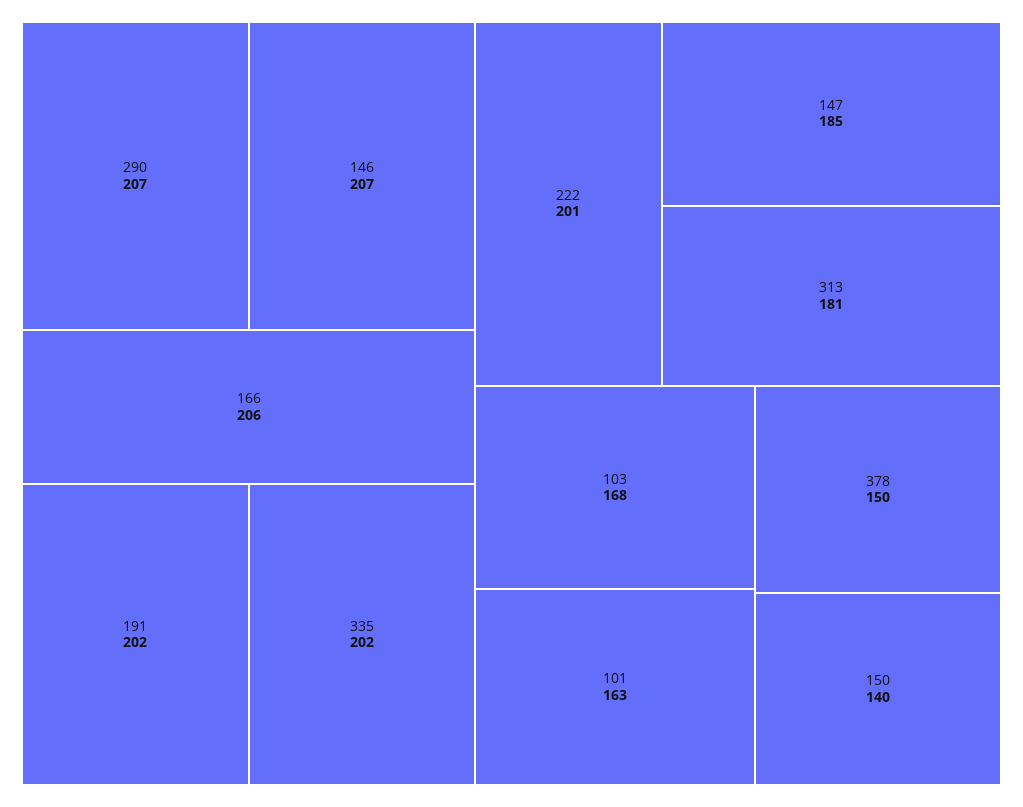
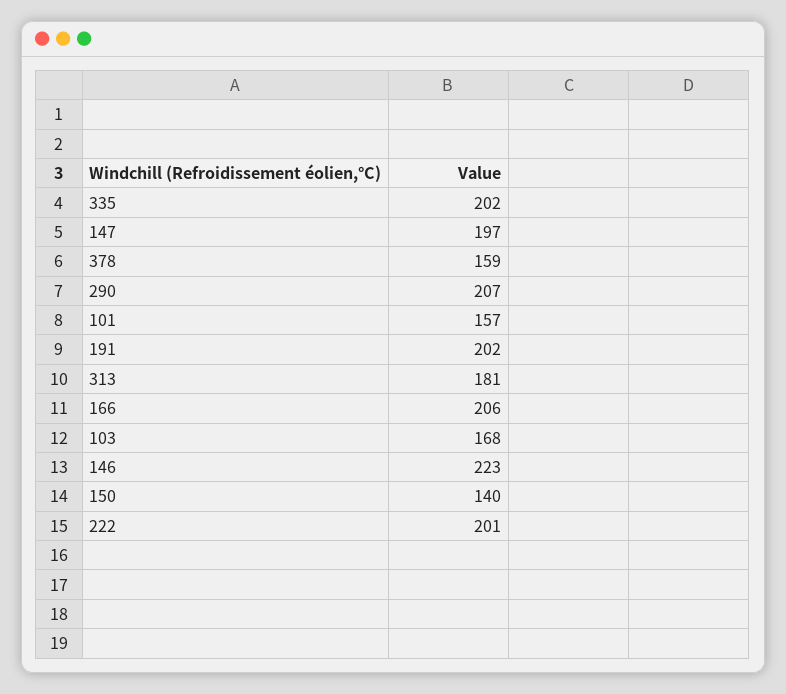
146: 207 -> 223
147: 185 -> 197
101: 163 -> 157
378: 150 -> 159

